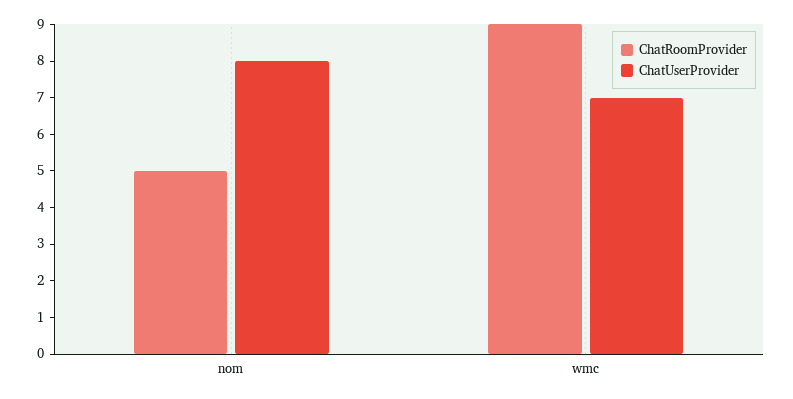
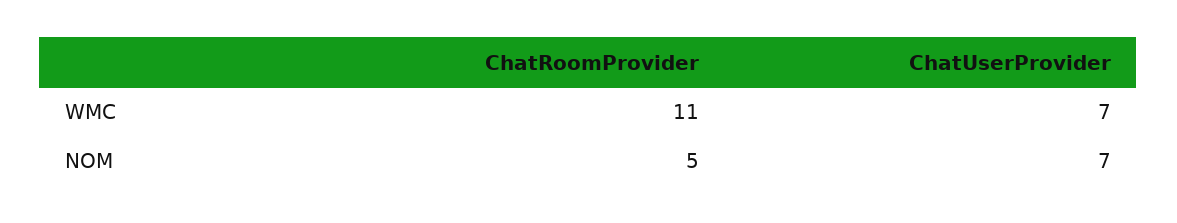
ChatUserProvider, nom: 8 -> 7
ChatRoomProvider, wmc: 9 -> 11

